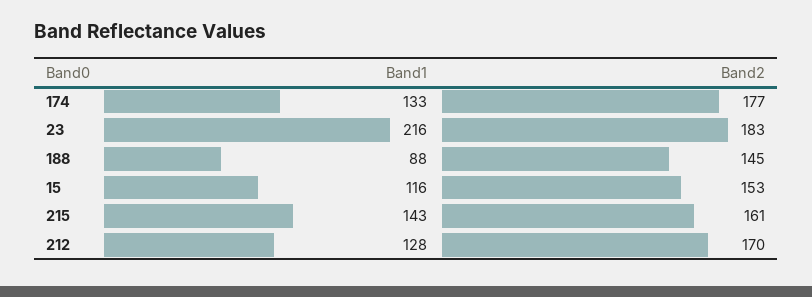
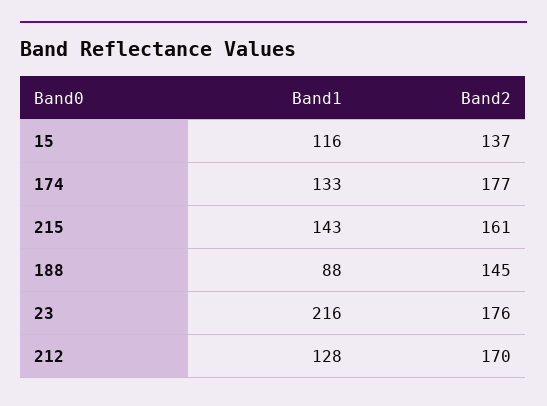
Band2, 23: 183 -> 176
Band2, 15: 153 -> 137

